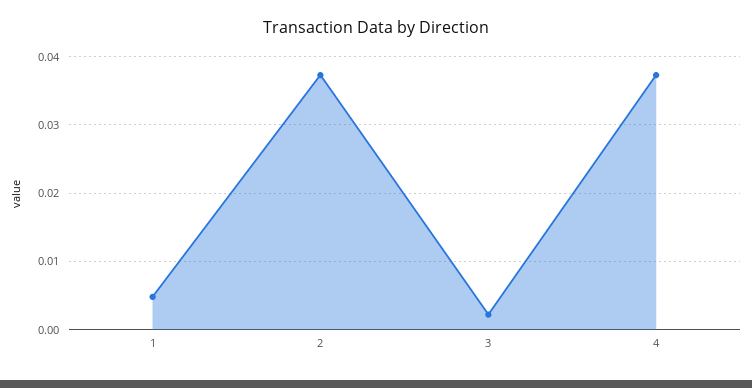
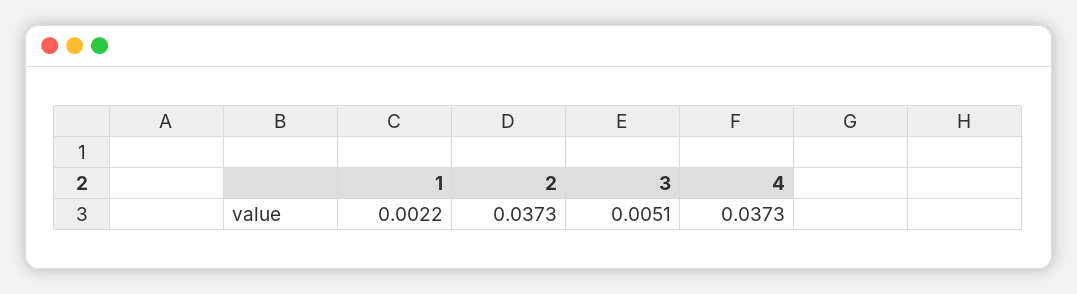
1: 0.005 -> 0.0022
3: 0.002 -> 0.0051

